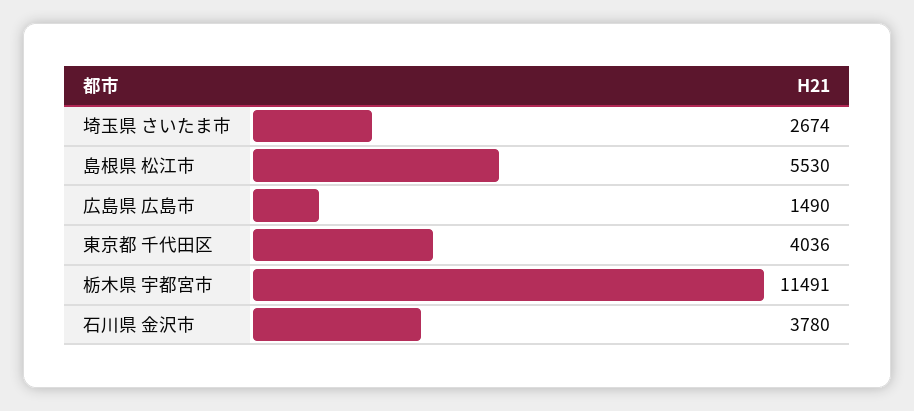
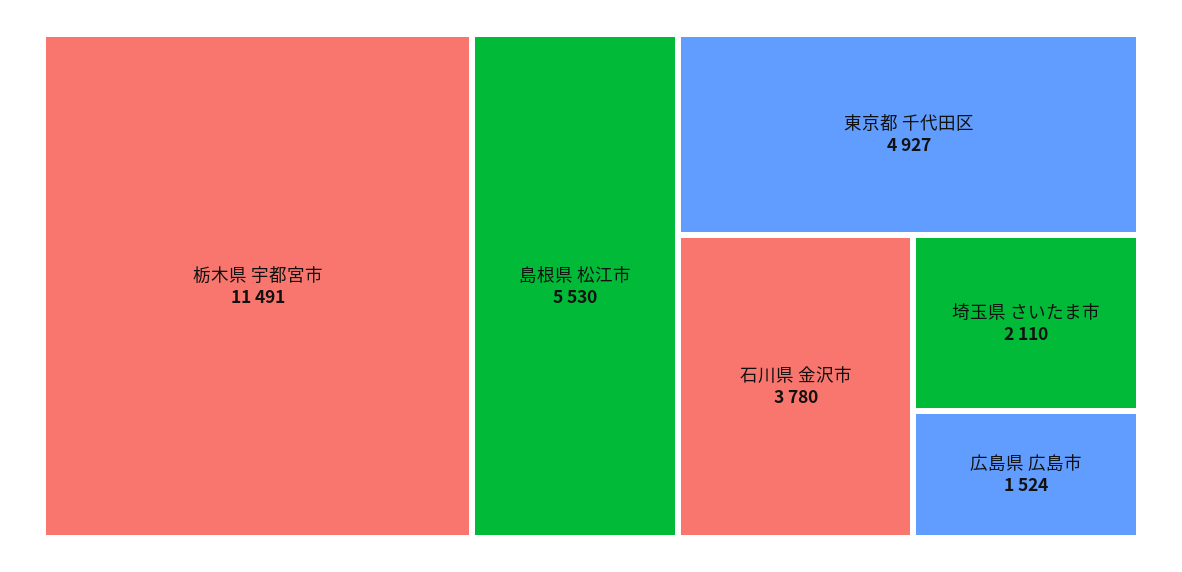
埼玉県 さいたま市: 2674 -> 2110
広島県 広島市: 1490 -> 1524
東京都 千代田区: 4036 -> 4927

